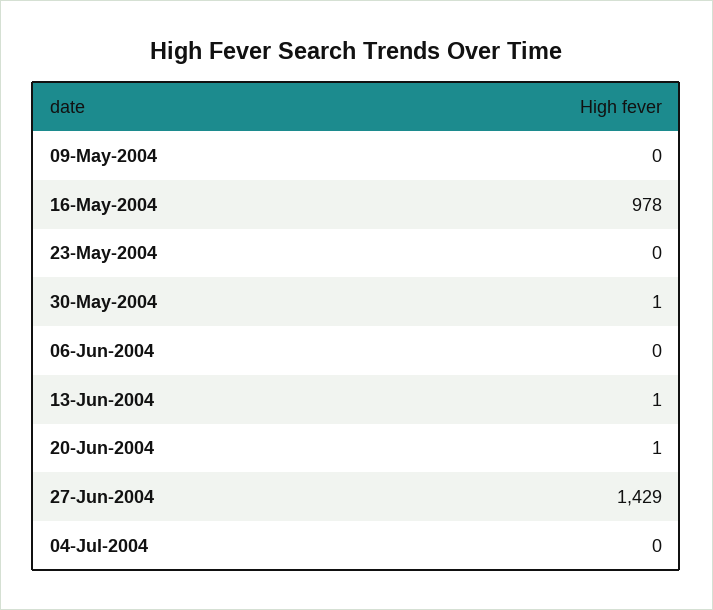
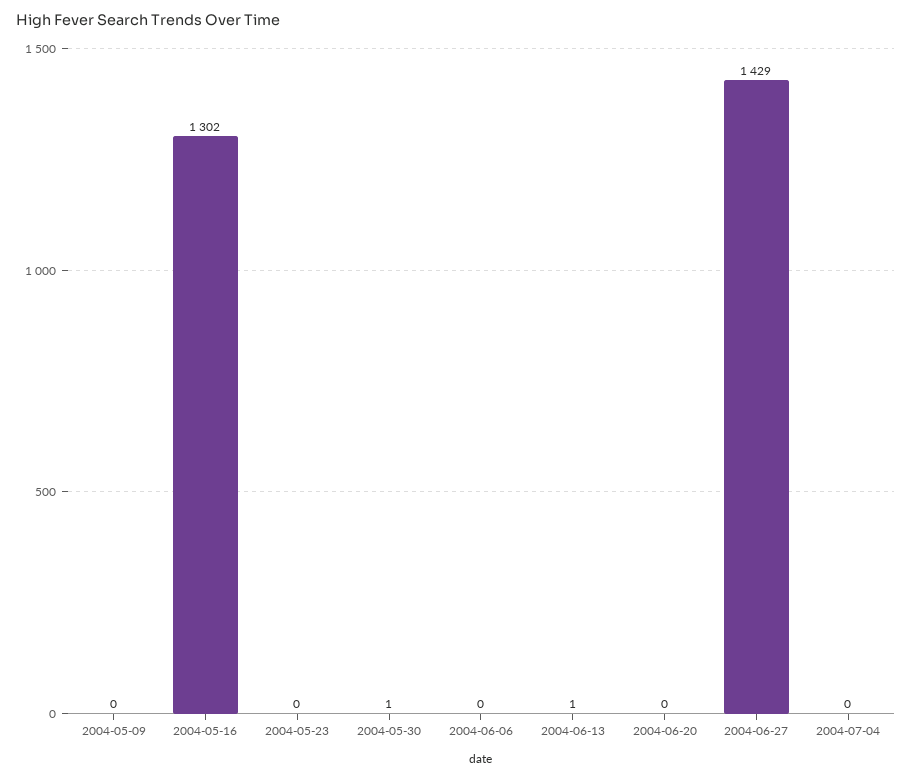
16-May-2004: 978 -> 1302
20-Jun-2004: 1 -> 0

